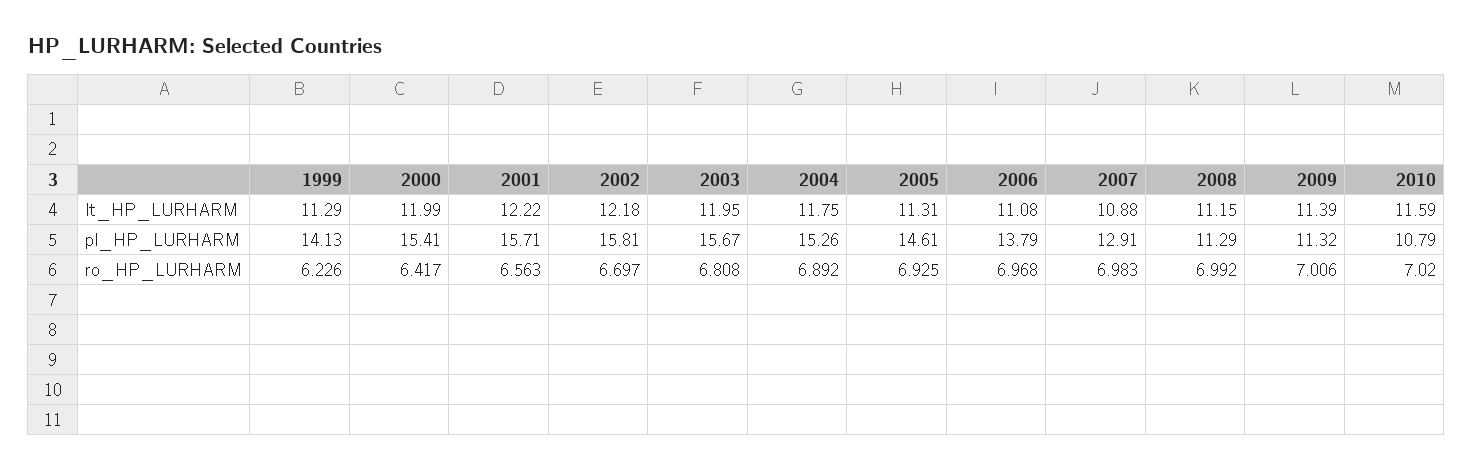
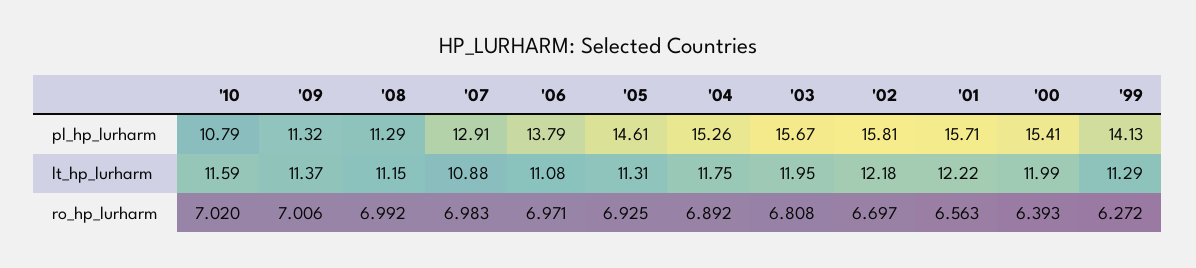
2009, lt_HP_LURHARM: 11.39 -> 11.37
1999, ro_HP_LURHARM: 6.226 -> 6.272
2000, ro_HP_LURHARM: 6.417 -> 6.393
2006, ro_HP_LURHARM: 6.968 -> 6.971

